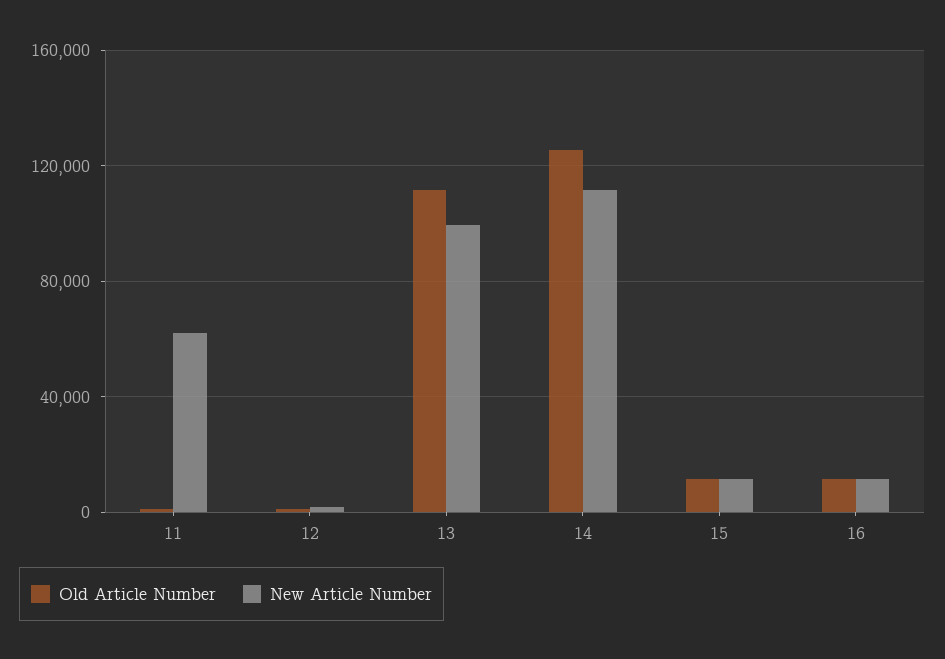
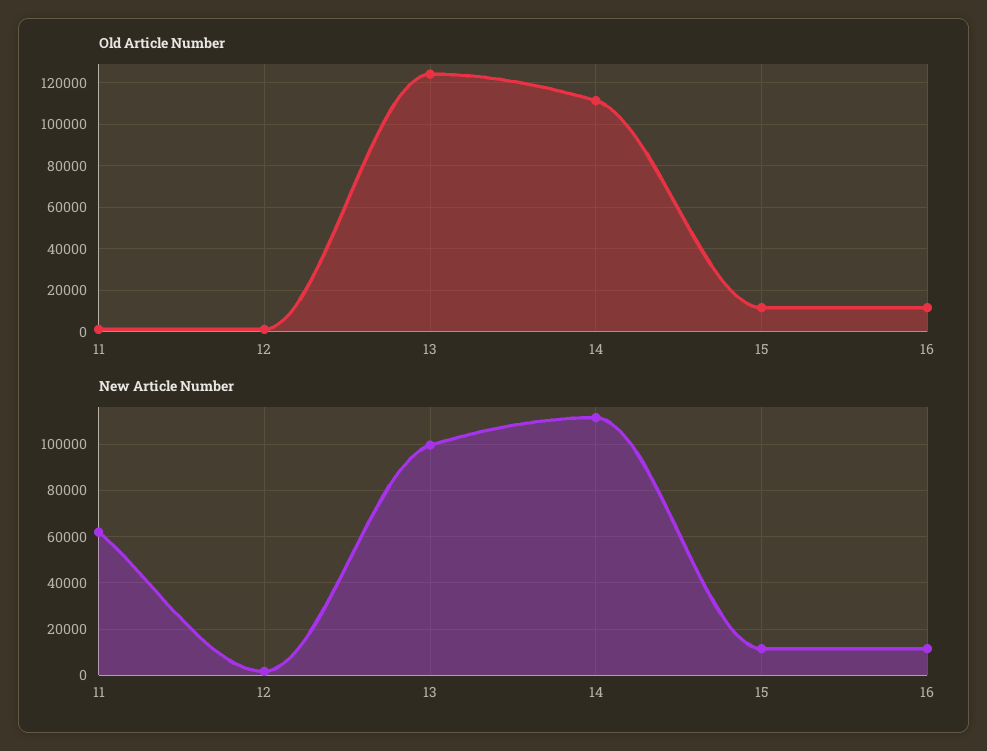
Old Article Number, 13: 110000 -> 125000
Old Article Number, 14: 125000 -> 110000

